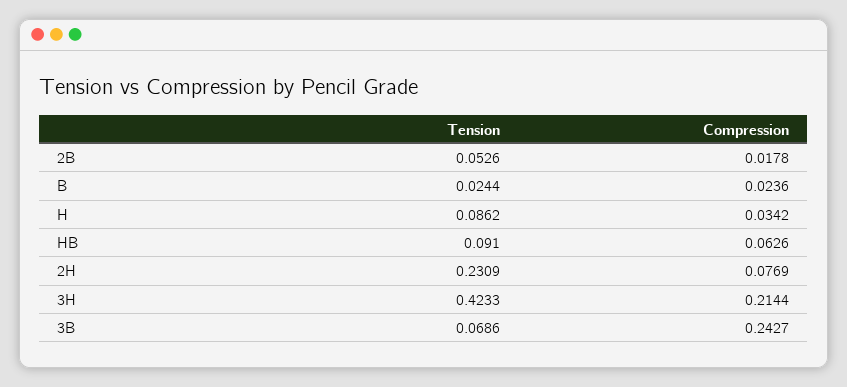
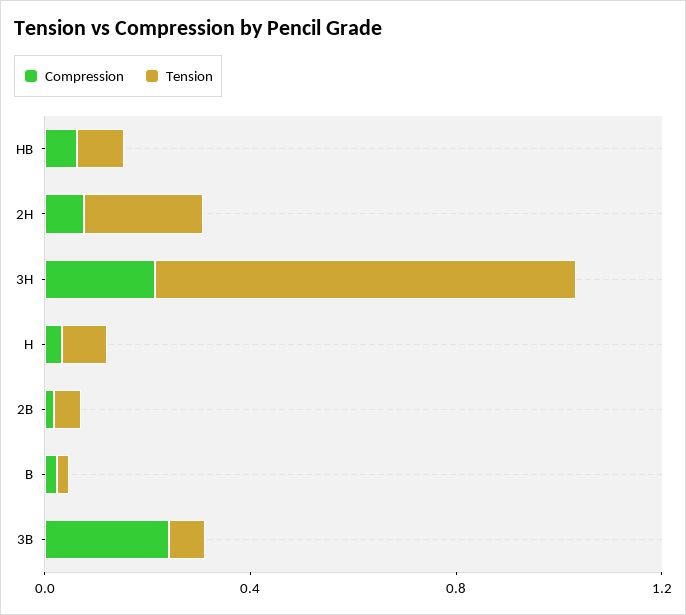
Tension, 3H: 0.4233 -> 0.8

